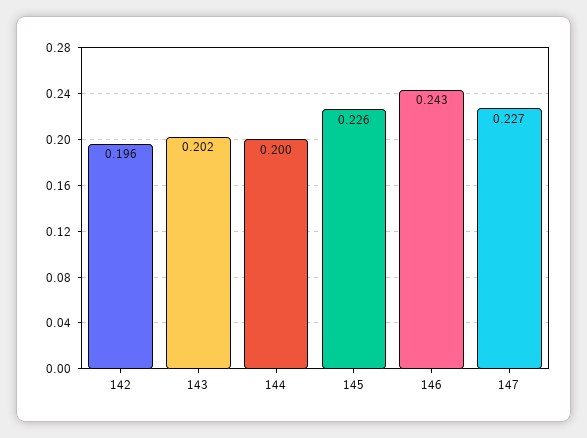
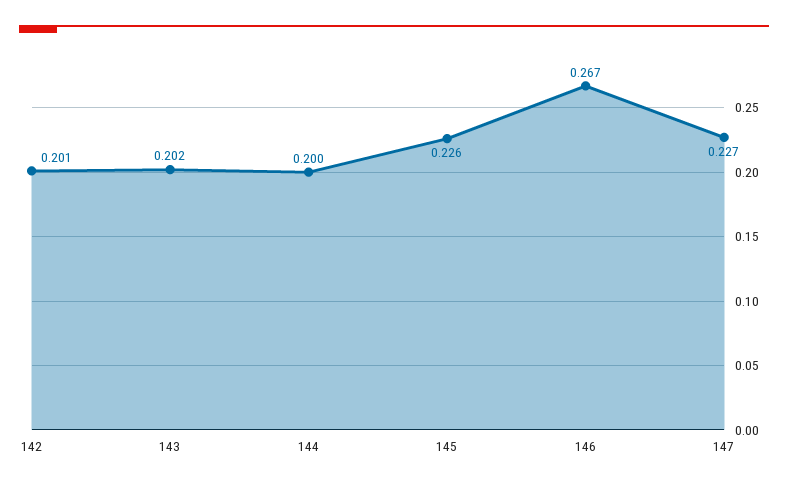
142: 0.196 -> 0.201
146: 0.243 -> 0.267

